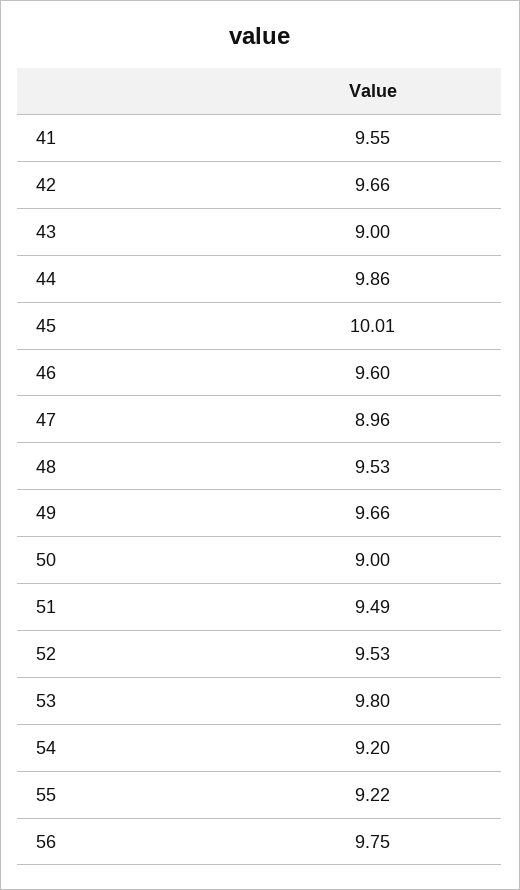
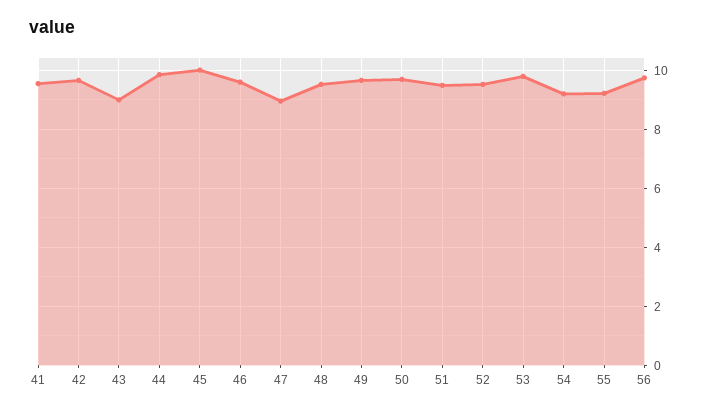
50: 9 -> 9.75

